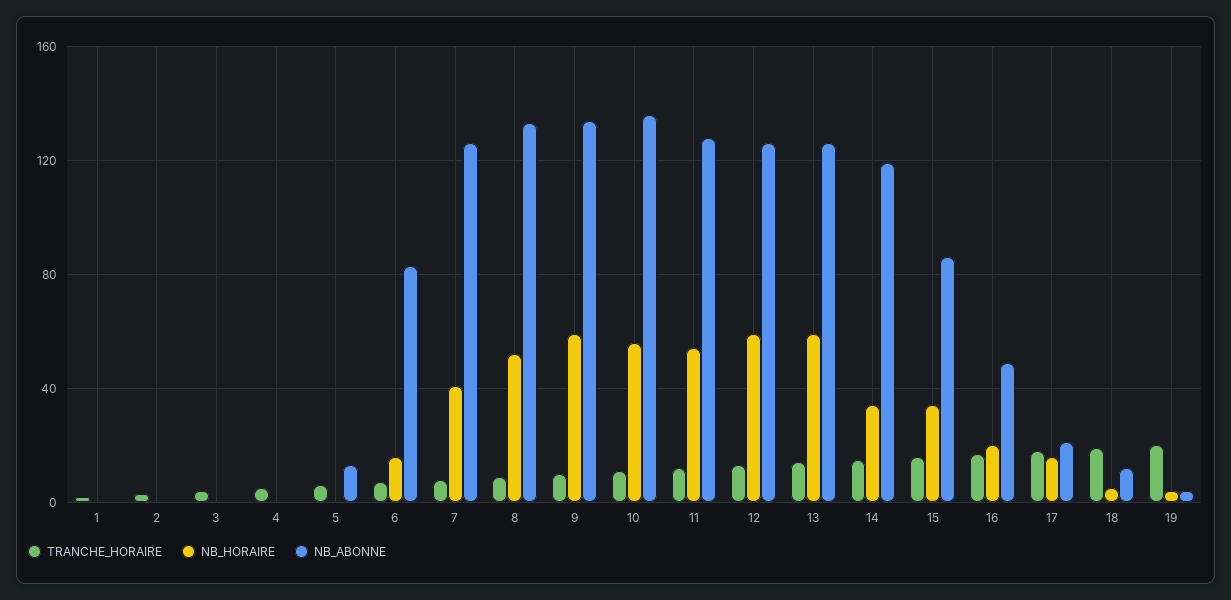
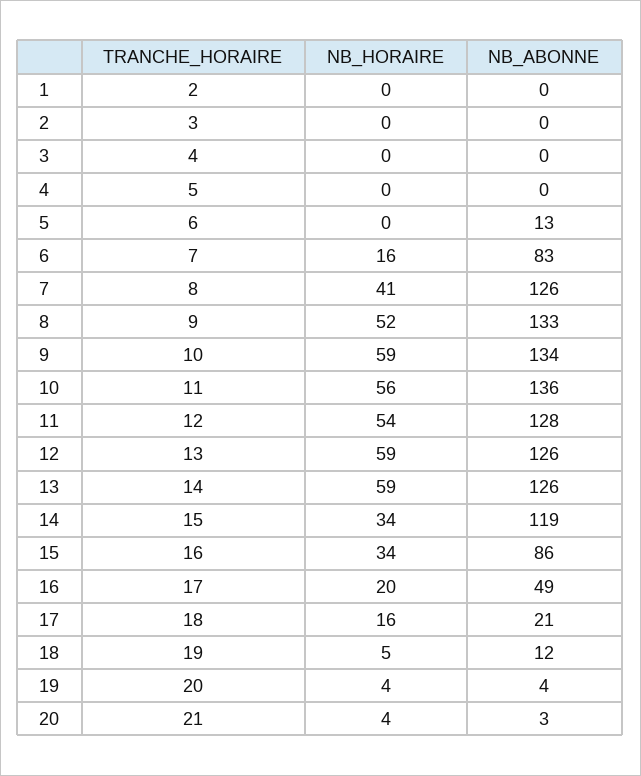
TRANCHE_HORAIRE, 20: none -> 21
NB_HORAIRE, 20: none -> 4
NB_ABONNE, 20: none -> 3

